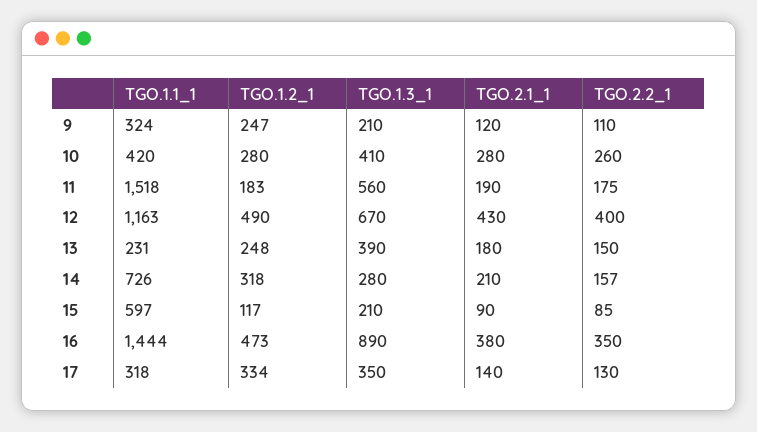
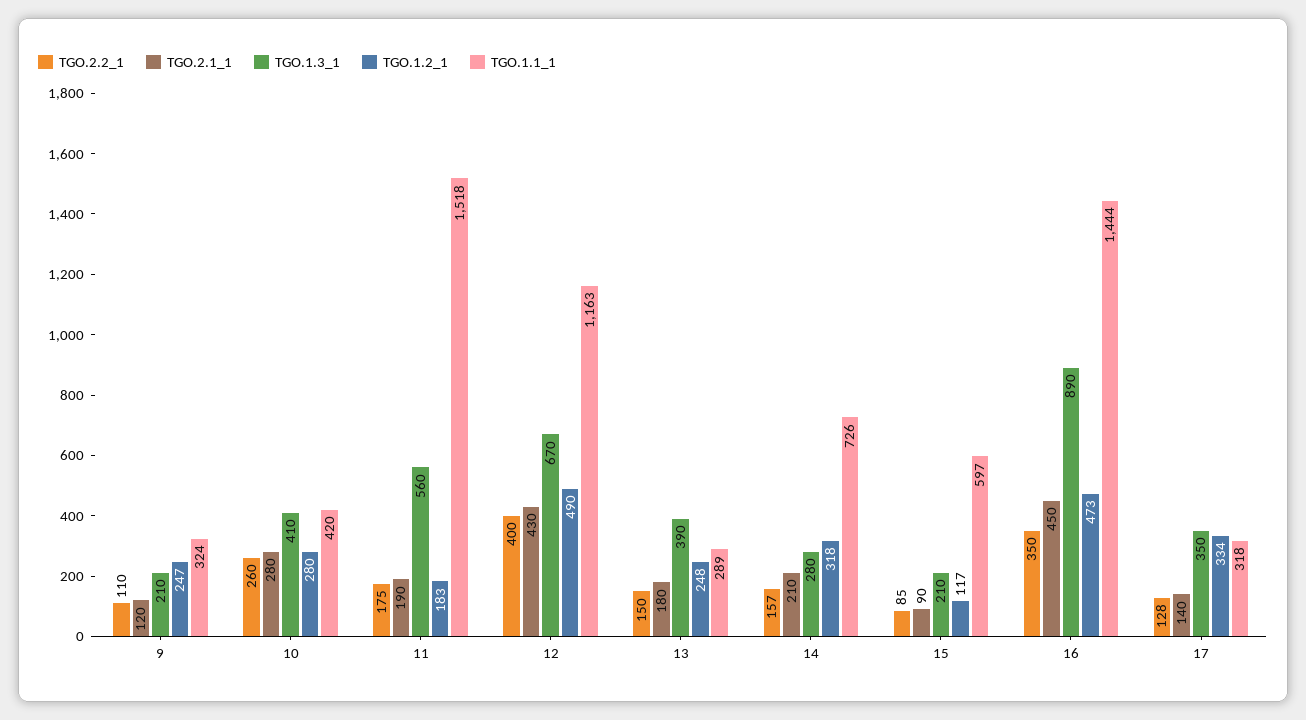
TGO.1.1_1, 13: 231 -> 289
TGO.2.1_1, 16: 380 -> 450
TGO.2.2_1, 17: 130 -> 128

